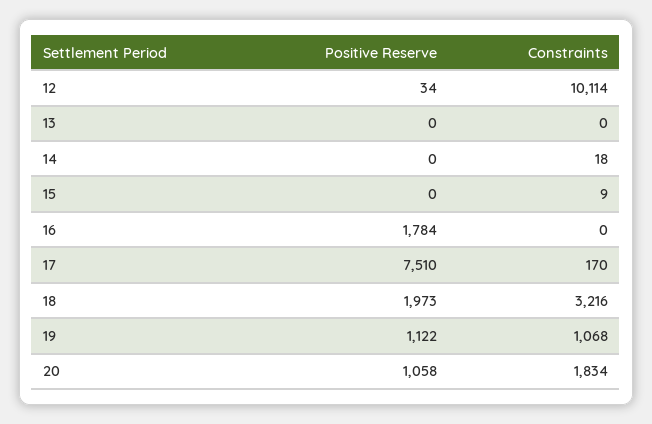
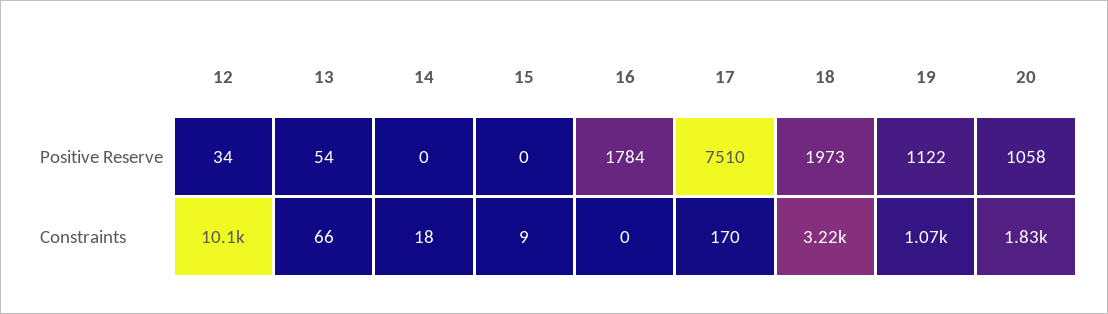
Positive Reserve, 13: 0 -> 54
Constraints, 13: 0 -> 66

